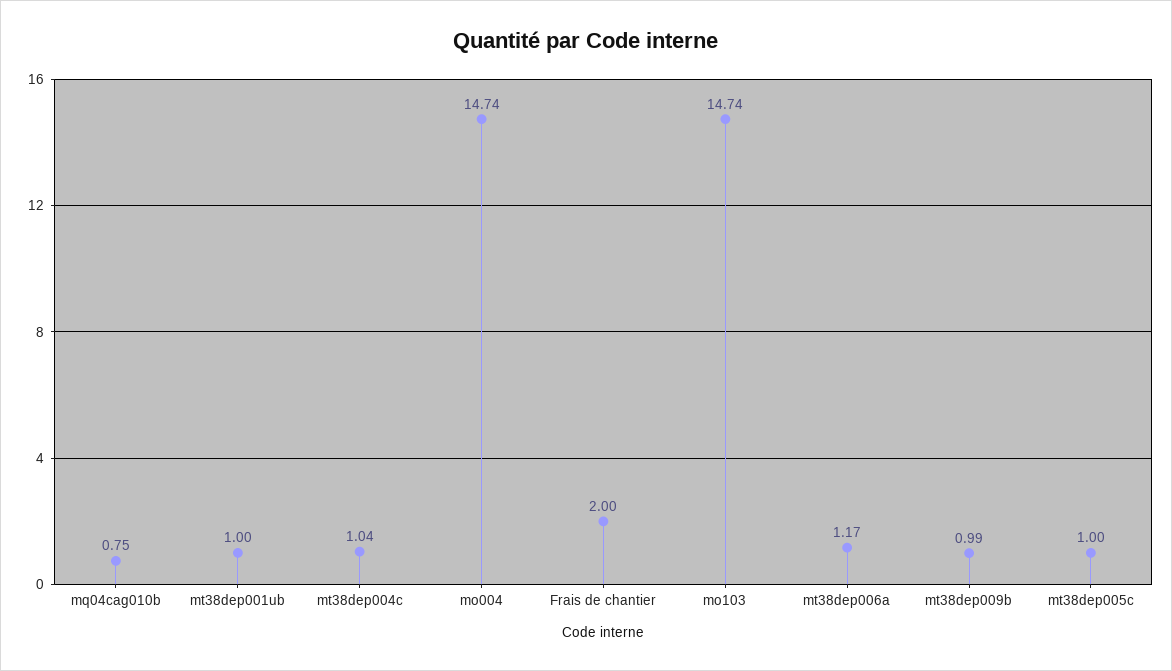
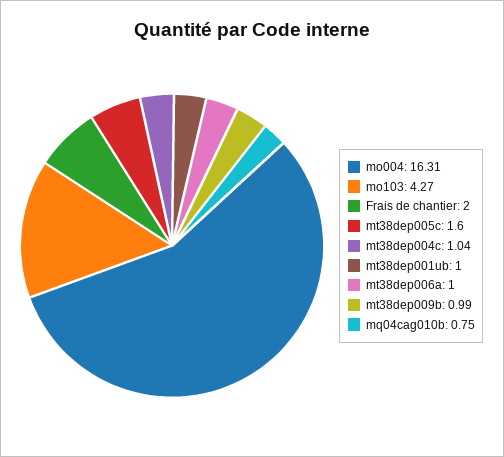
mo004: 14.74 -> 16.31
mo103: 14.74 -> 4.27
mt38dep006a: 1.17 -> 1
mt38dep005c: 1 -> 1.6

